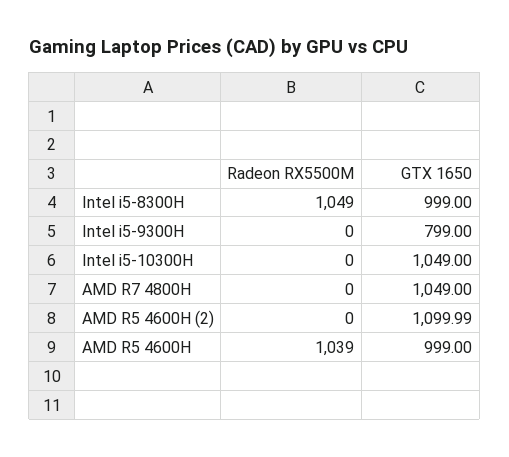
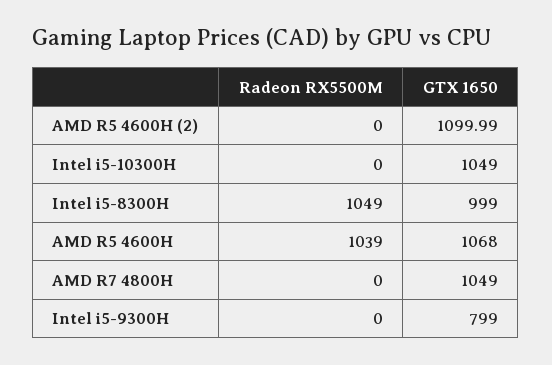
GTX 1650, AMD R5 4600H: 999 -> 1068

